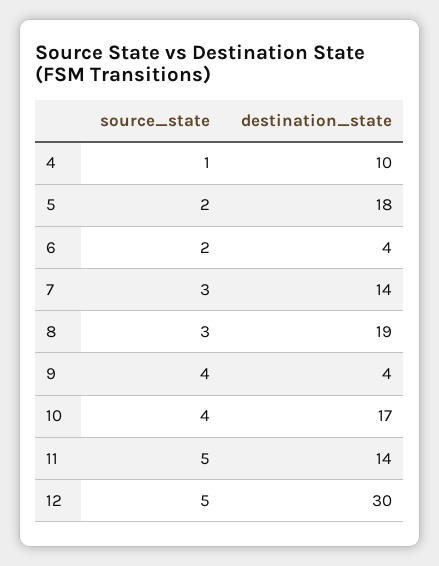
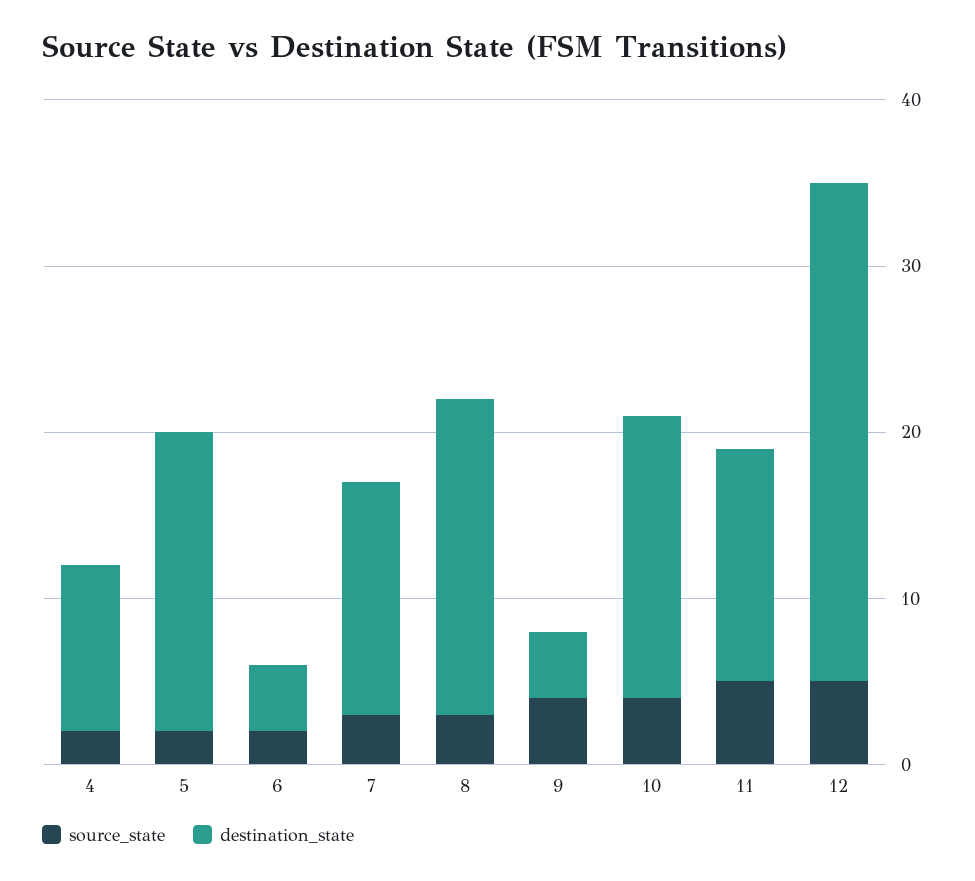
source_state, 4: 1 -> 2

